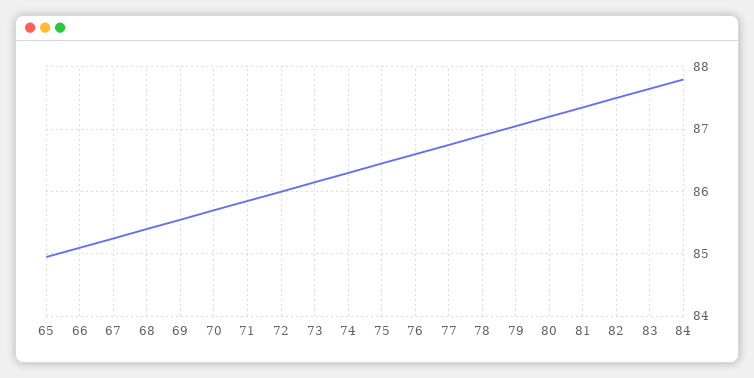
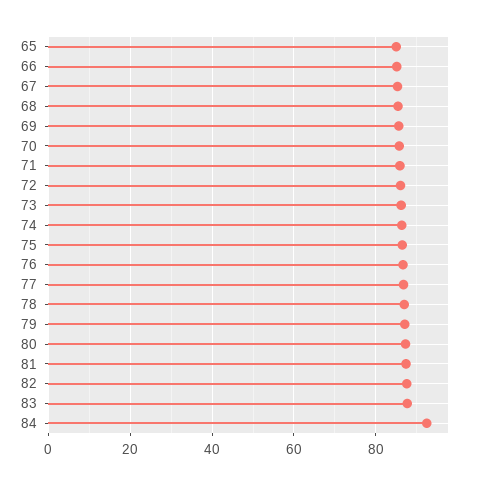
84: 87.8 -> 92

